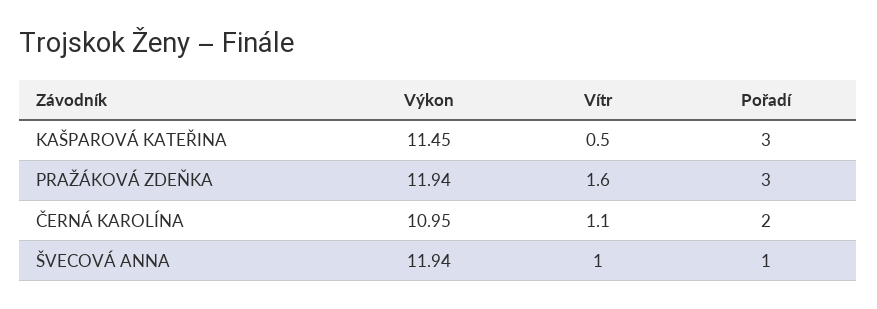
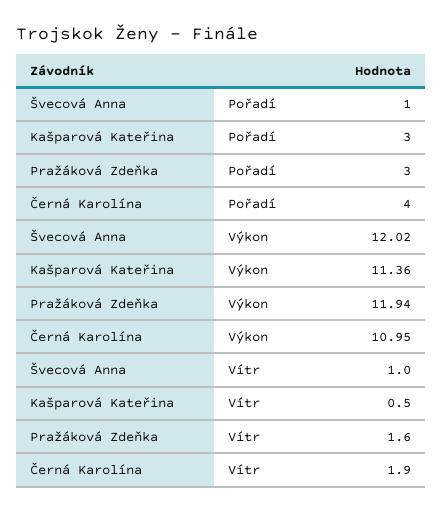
Výkon, KAŠPAROVÁ KATEŘINA: 11.45 -> 11.36
Vítr, ČERNÁ KAROLÍNA: 1.1 -> 1.9
Pořadí, ČERNÁ KAROLÍNA: 2 -> 4
Výkon, ŠVECOVÁ ANNA: 11.94 -> 12.02

